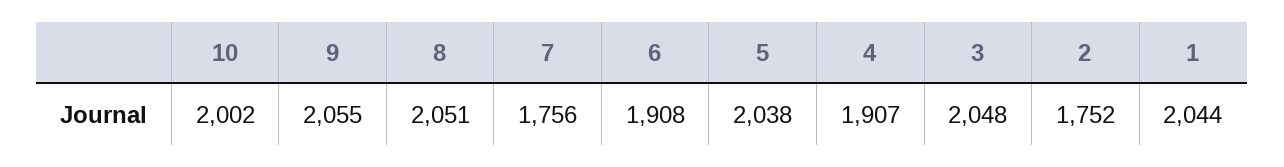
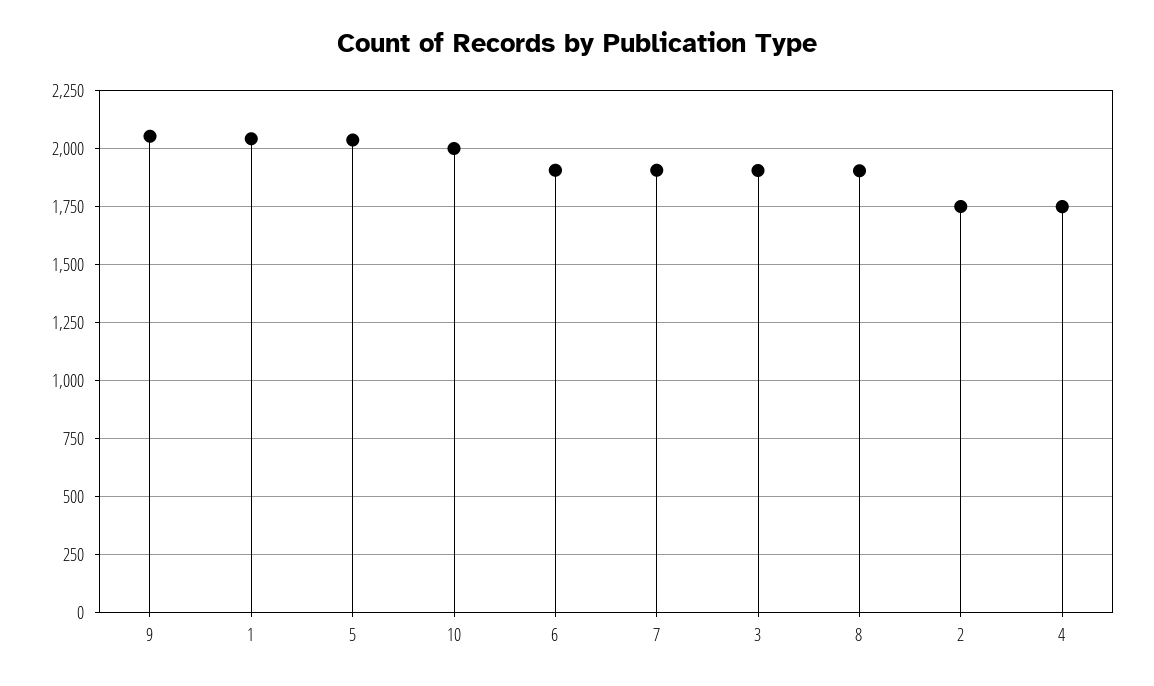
8: 2051 -> 1900
7: 1756 -> 1900
4: 1907 -> 1750
3: 2048 -> 1900

